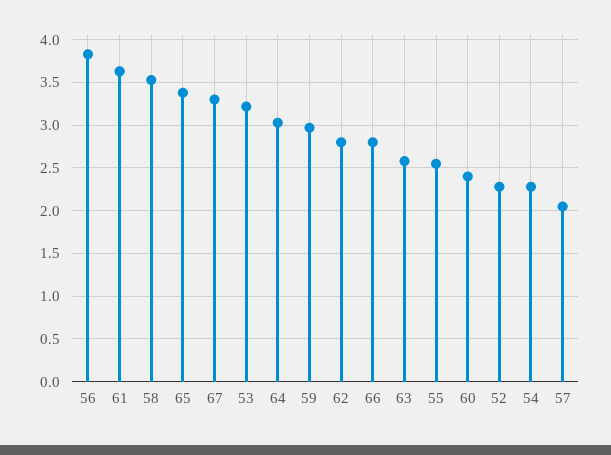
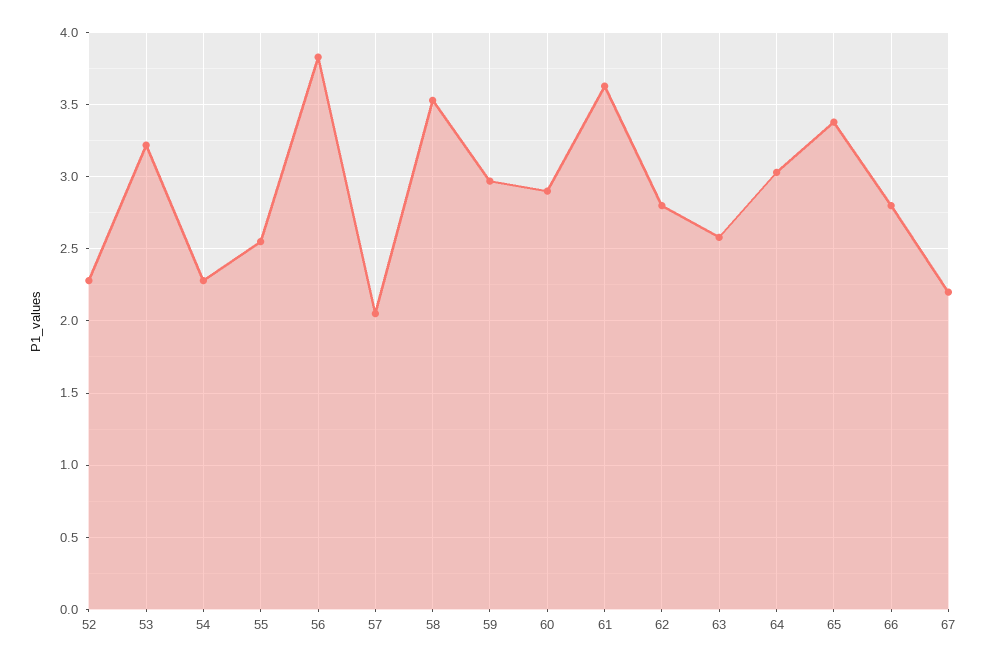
67: 3.3 -> 2.2
60: 2.4 -> 2.9

